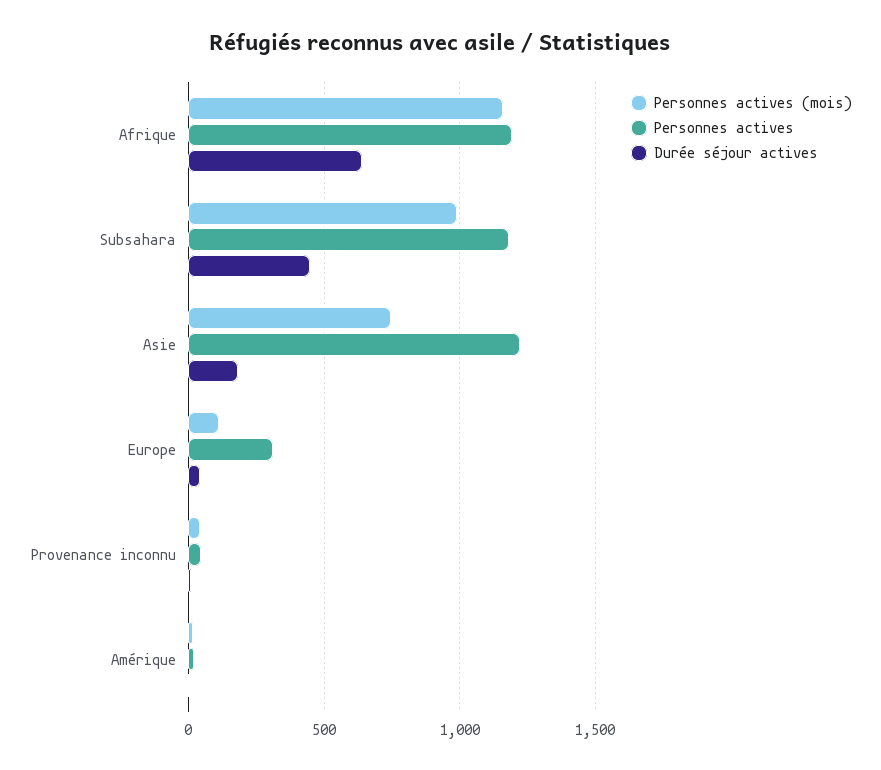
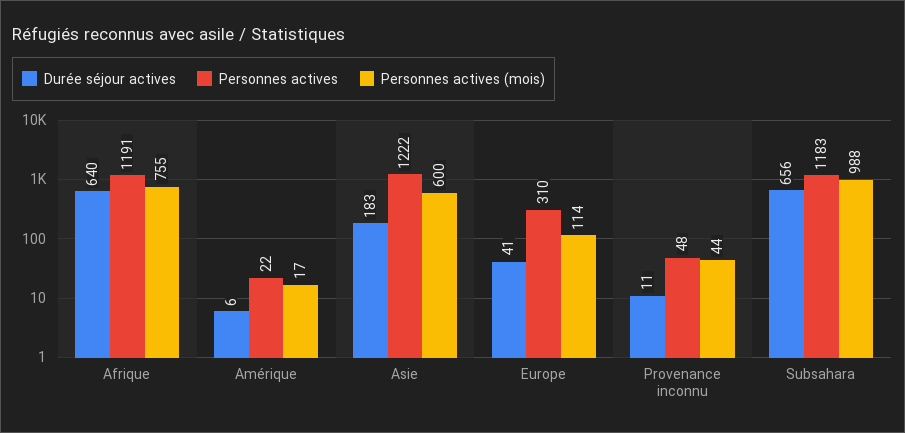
Personnes actives (mois), Afrique: 1150 -> 755
Durée séjour actives, Subsahara: 450 -> 656
Personnes actives (mois), Asie: 750 -> 600

